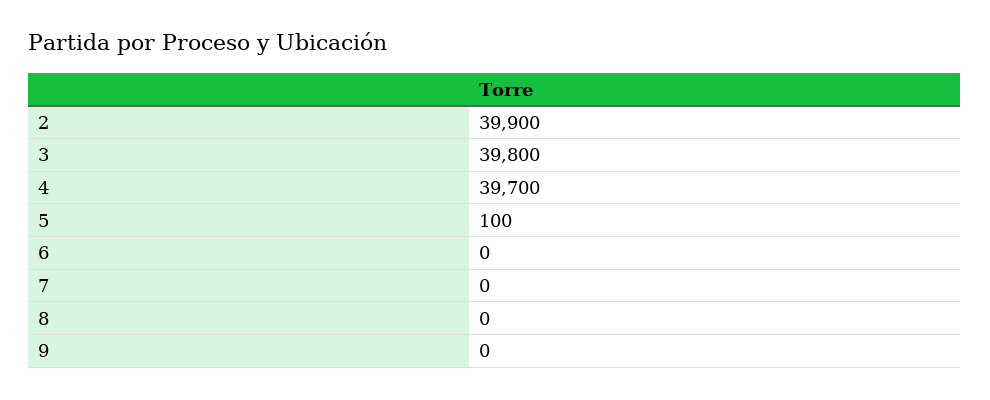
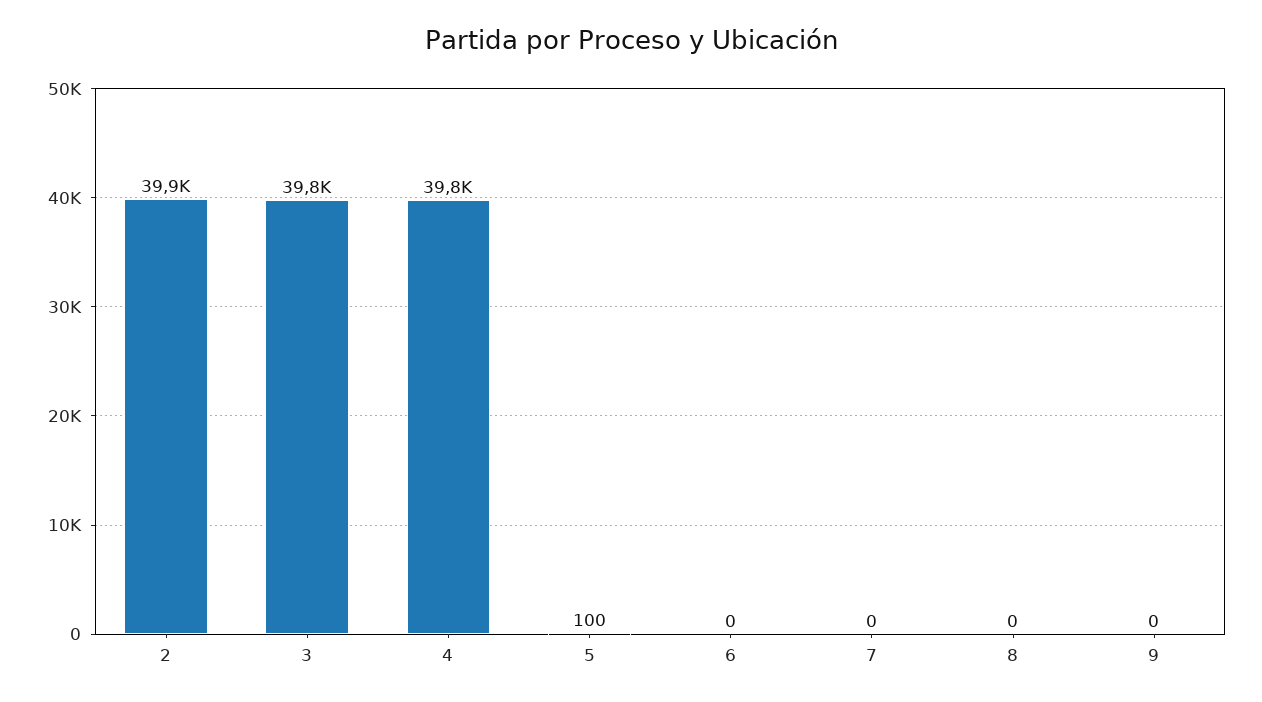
4: 39700 -> 39800

